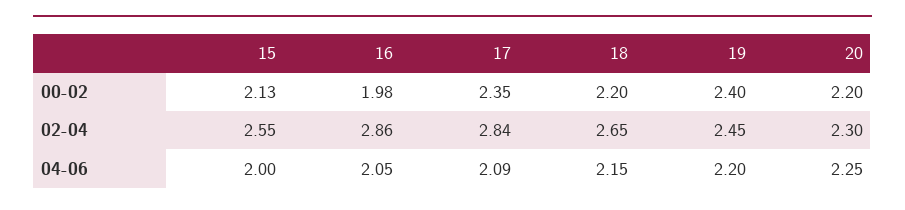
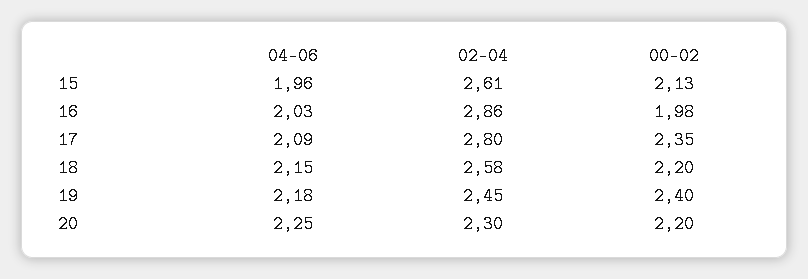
15, 02-04: 2.55 -> 2.61
17, 02-04: 2.84 -> 2.8
18, 02-04: 2.65 -> 2.58
15, 04-06: 2 -> 1.96
16, 04-06: 2.05 -> 2.03
19, 04-06: 2.2 -> 2.18

